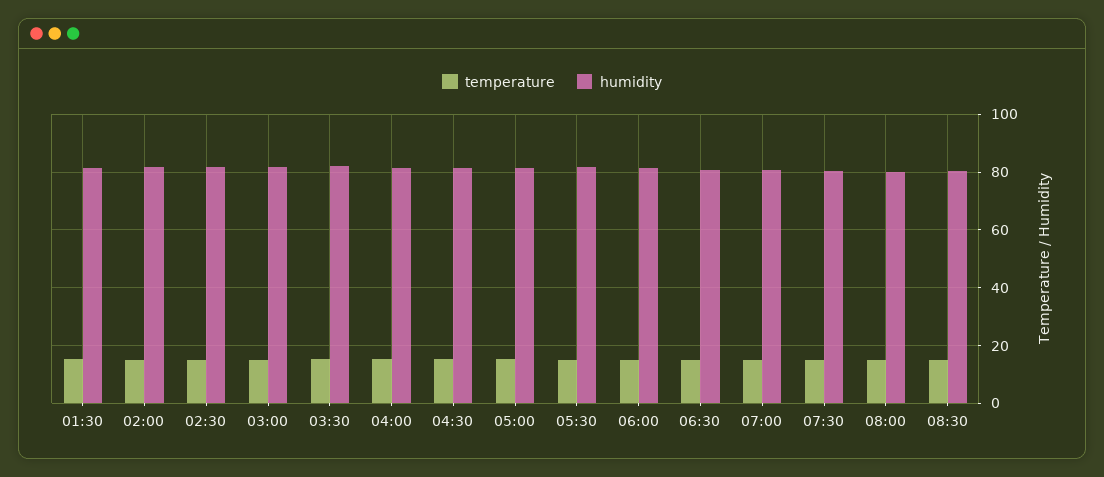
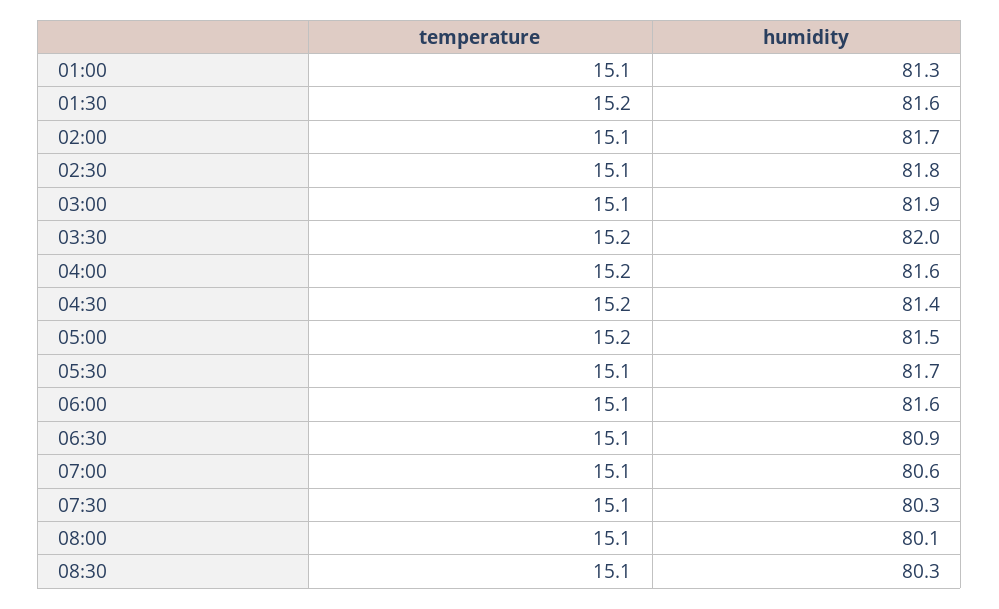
temperature, 01:00: none -> 15.1
humidity, 01:00: none -> 81.3

